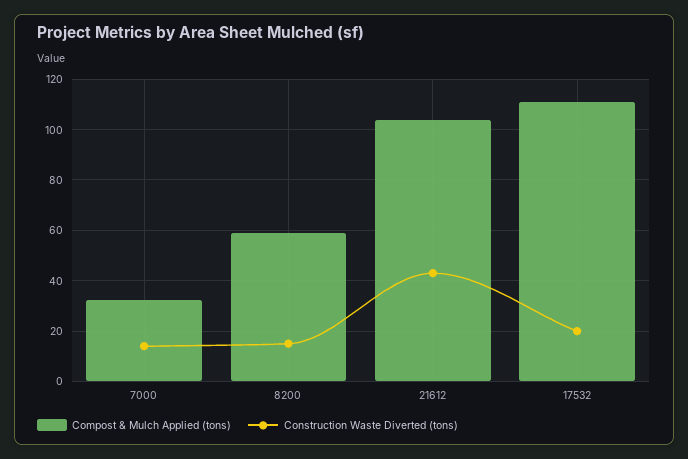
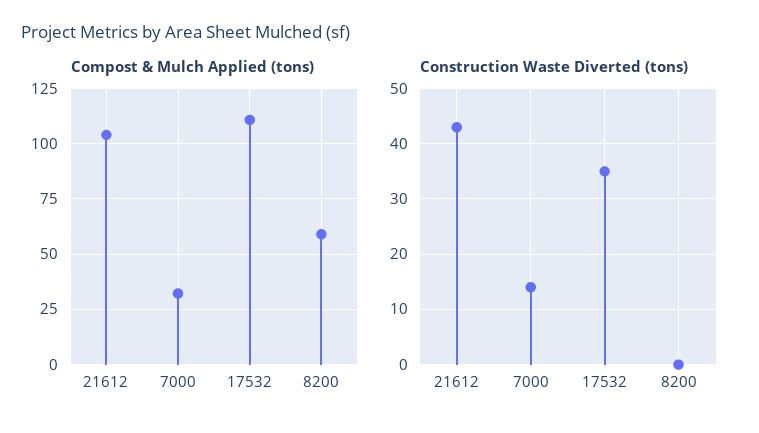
Construction Waste Diverted (tons), 8200: 15 -> 0
Construction Waste Diverted (tons), 17532: 20 -> 35

